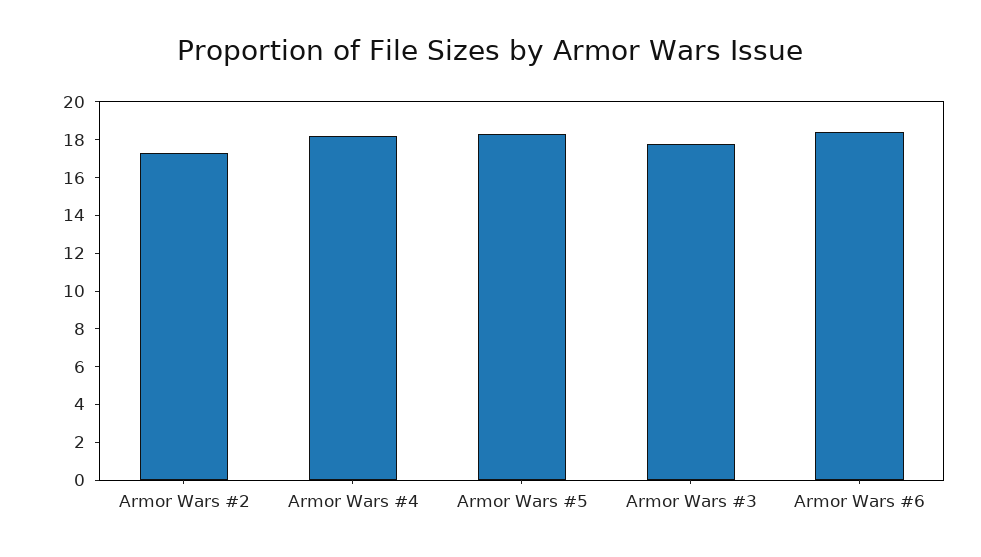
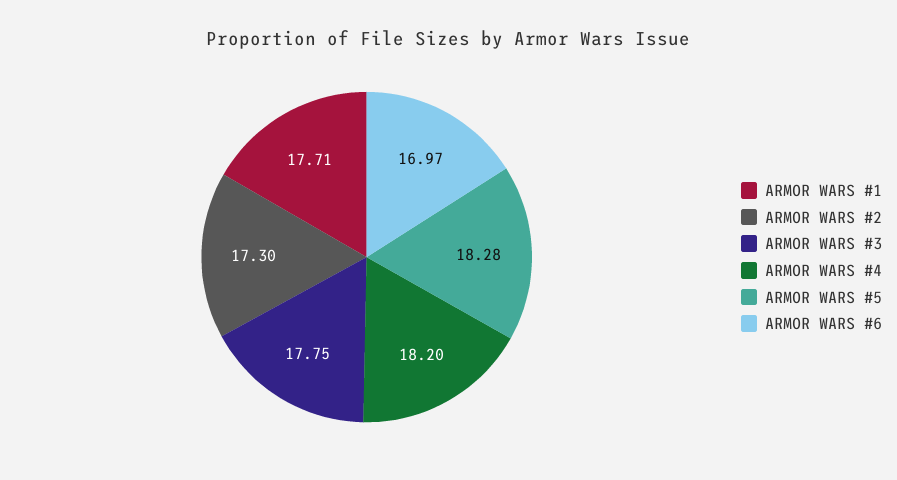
Armor Wars #6: 18.5 -> 16.97
ARMOR WARS #1: none -> 17.71

